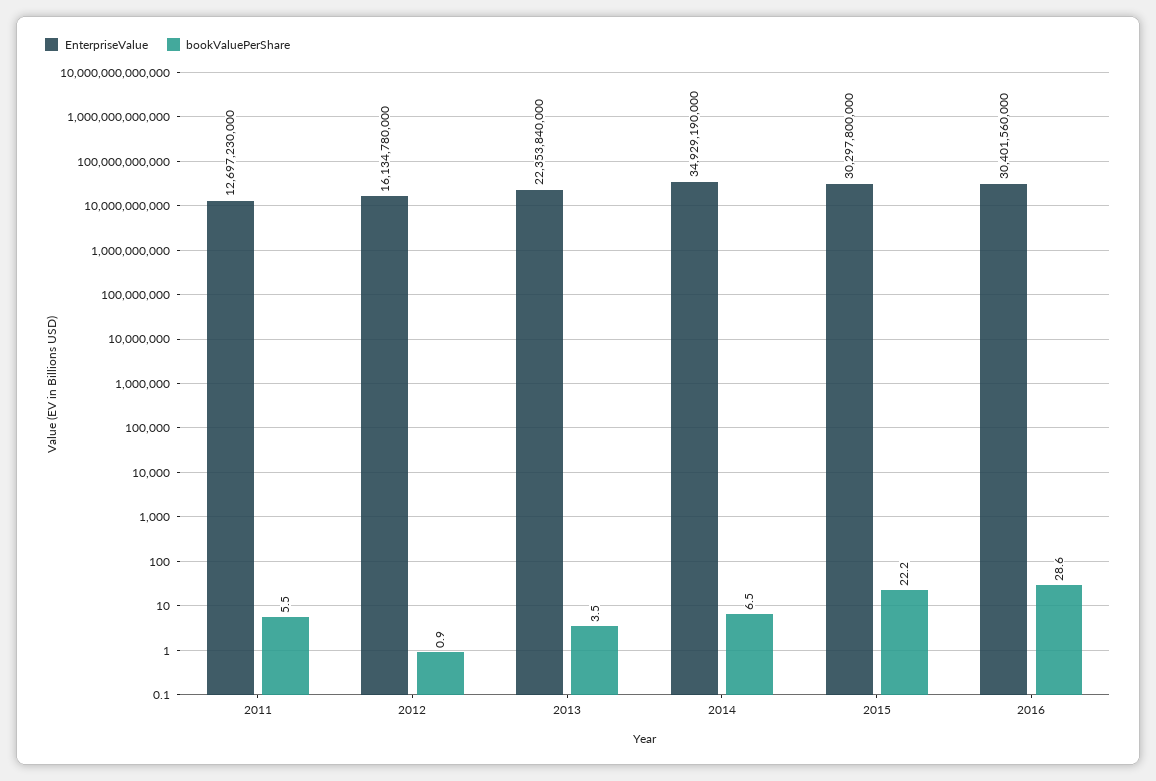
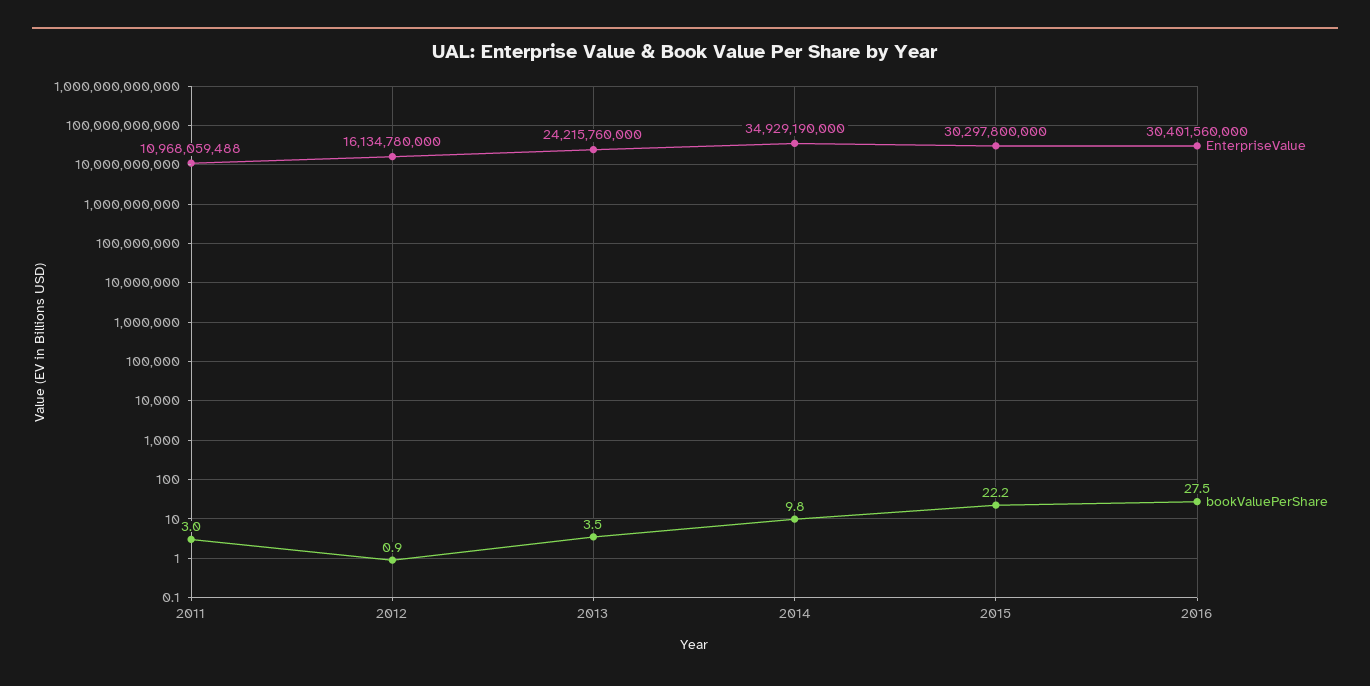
EnterpriseValue, 2011: 12697230000 -> 10968059488
bookValuePerShare, 2011: 5.5 -> 3
EnterpriseValue, 2013: 22353840000 -> 24215760000
bookValuePerShare, 2014: 6.5 -> 9.8
bookValuePerShare, 2016: 28.6 -> 27.5

